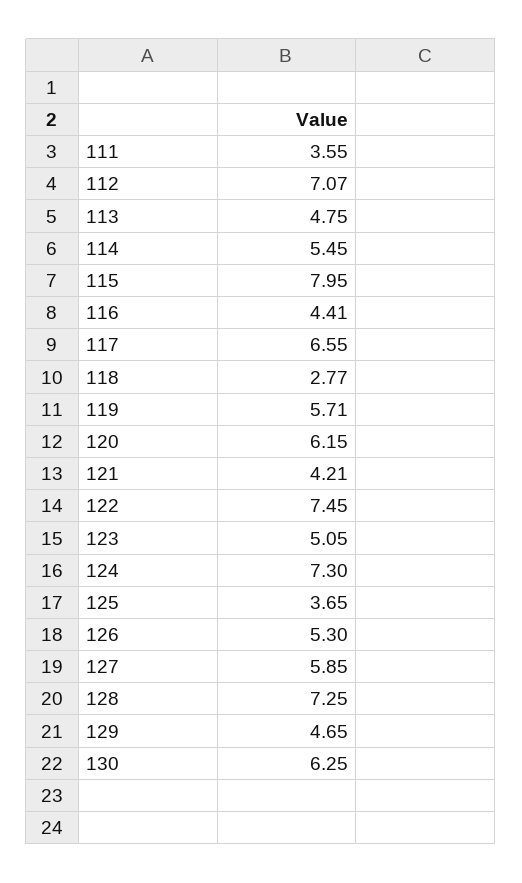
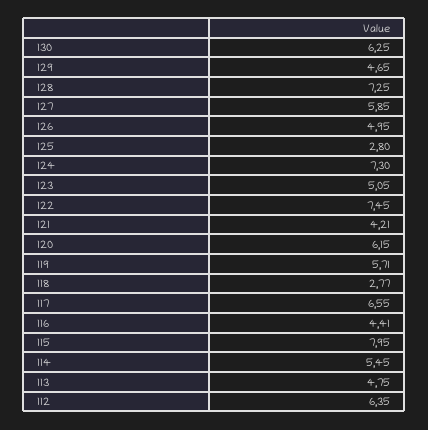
111: 3.55 -> none
112: 7.07 -> 6.35
125: 3.65 -> 2.8
126: 5.3 -> 4.95

